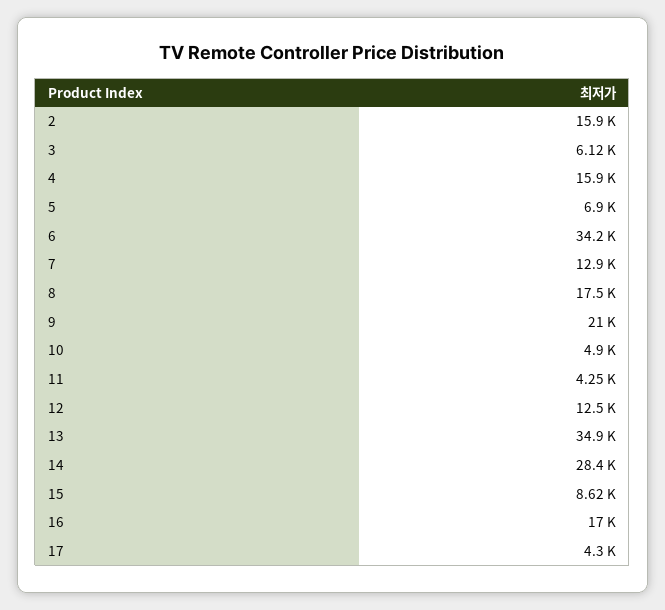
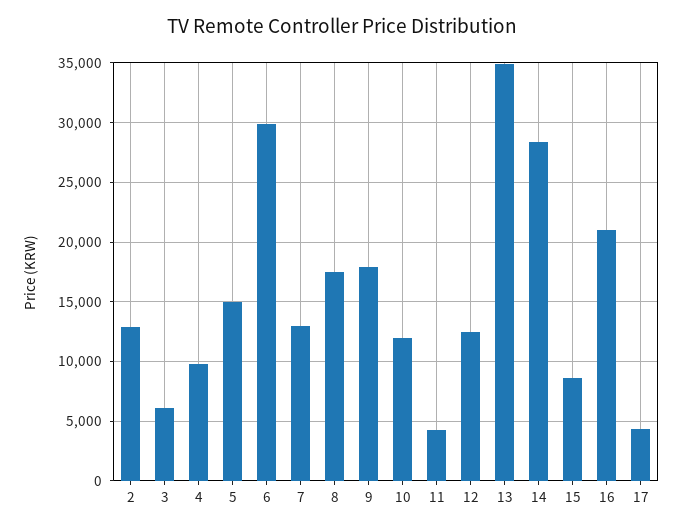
2: 15900 -> 13000
4: 15900 -> 10000
5: 6900 -> 15000
6: 34200 -> 30000
9: 21000 -> 18000
10: 4900 -> 12000
16: 17000 -> 21000

